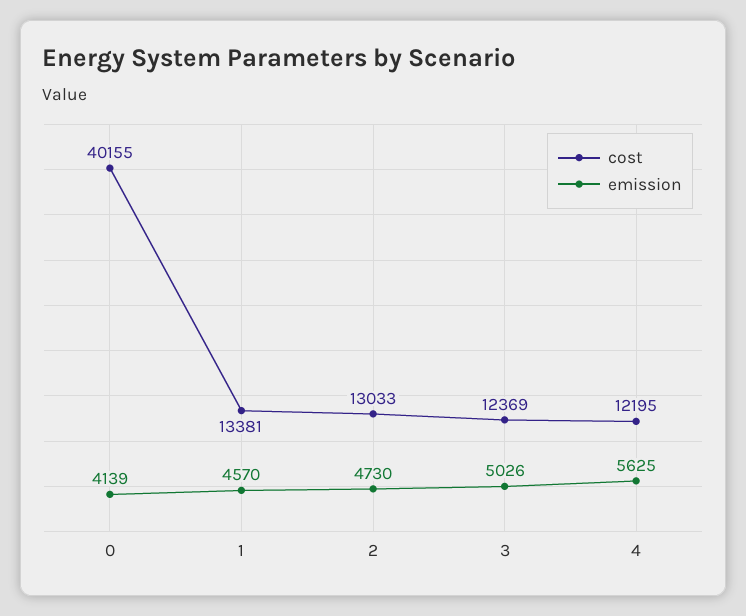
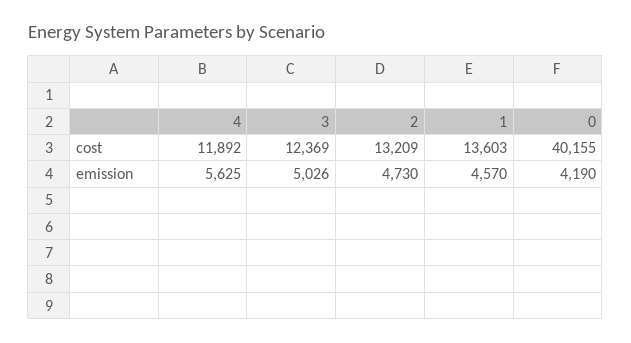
emission, 0: 4139 -> 4190
cost, 1: 13381 -> 13603
cost, 2: 13033 -> 13209
cost, 4: 12195 -> 11892

